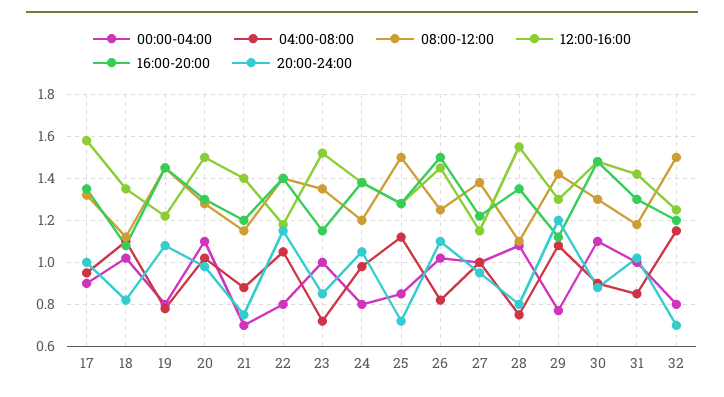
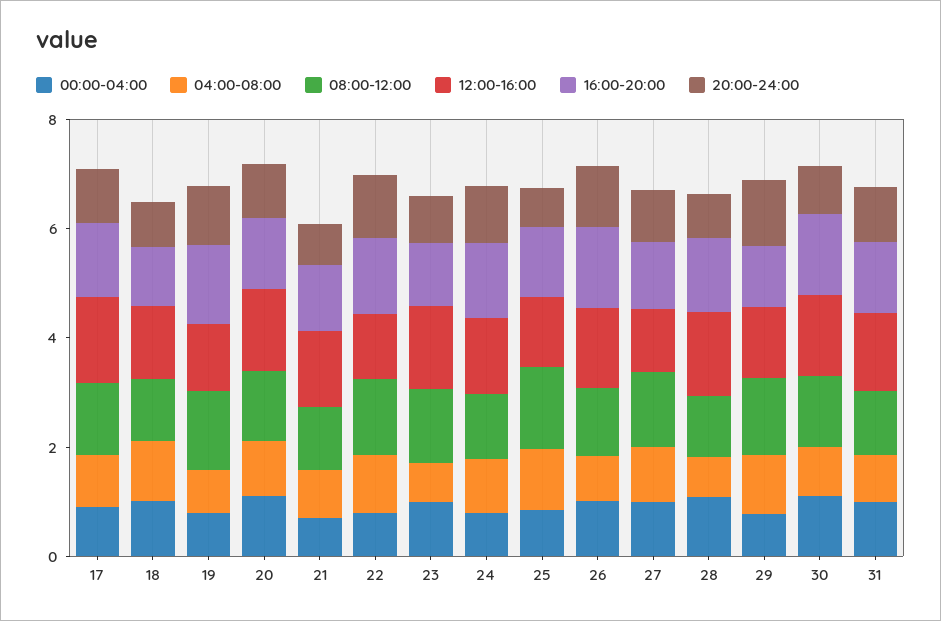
00:00-04:00, 32: 0.8 -> none
04:00-08:00, 32: 1.15 -> none
08:00-12:00, 32: 1.5 -> none
12:00-16:00, 32: 1.25 -> none
16:00-20:00, 32: 1.2 -> none
20:00-24:00, 32: 0.7 -> none

